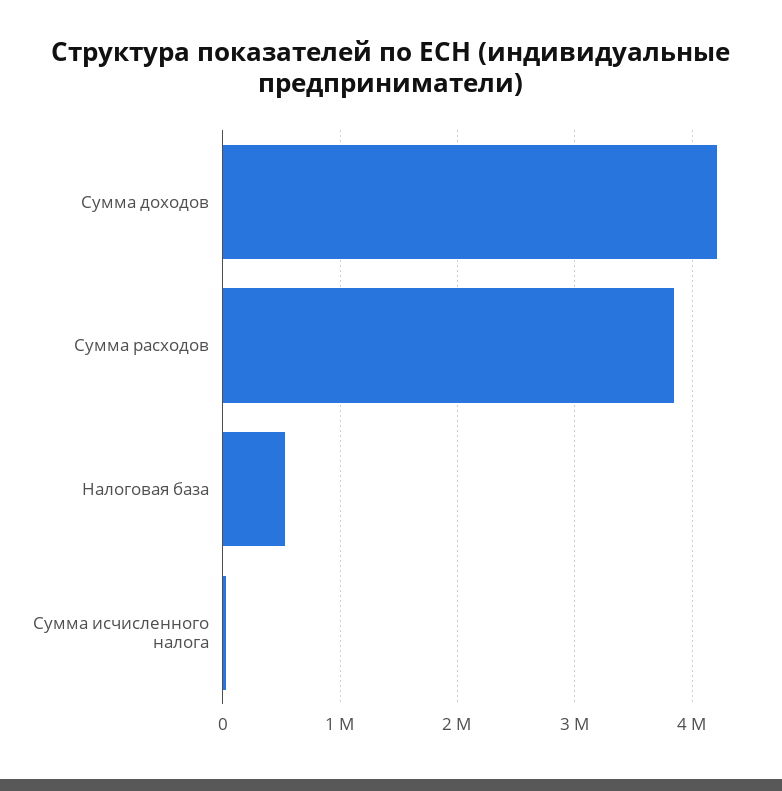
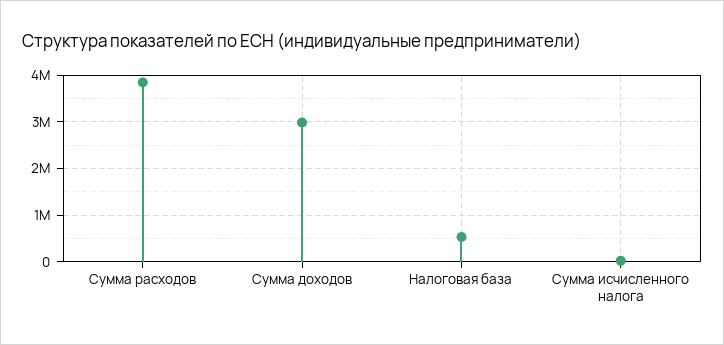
Сумма доходов: 4200000 -> 3000000

